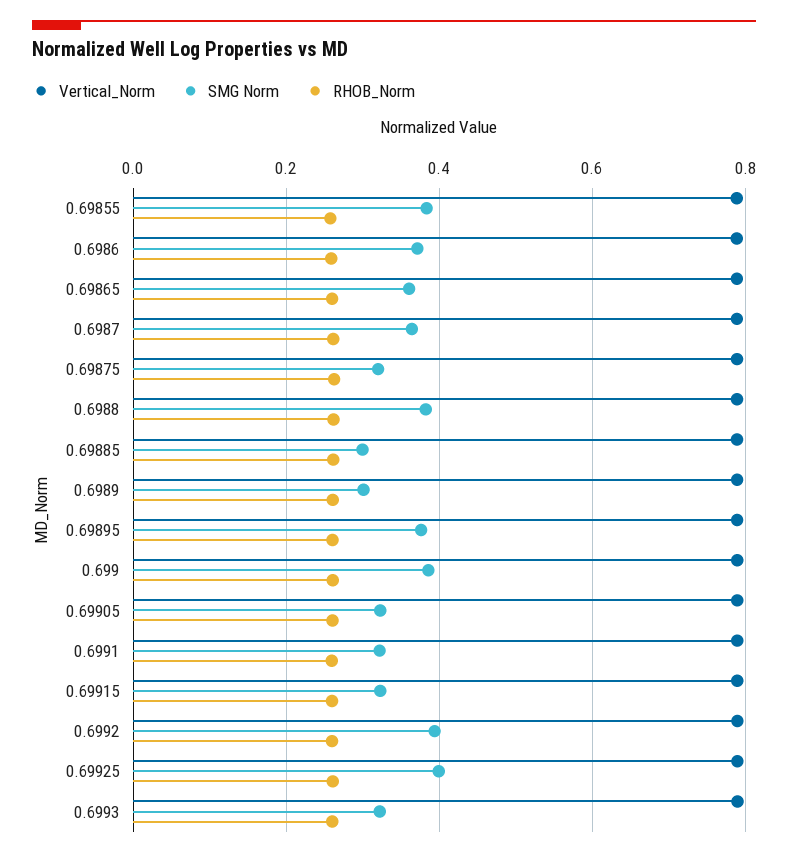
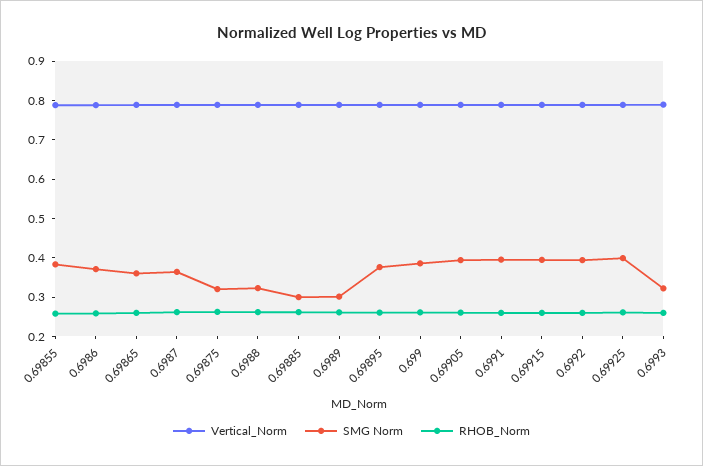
SMG Norm, 0.6988: 0.38 -> 0.325
SMG Norm, 0.69905: 0.32 -> 0.4
SMG Norm, 0.6991: 0.32 -> 0.4
SMG Norm, 0.69915: 0.32 -> 0.4

